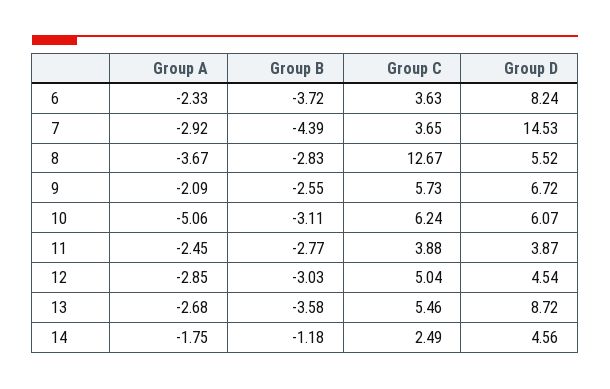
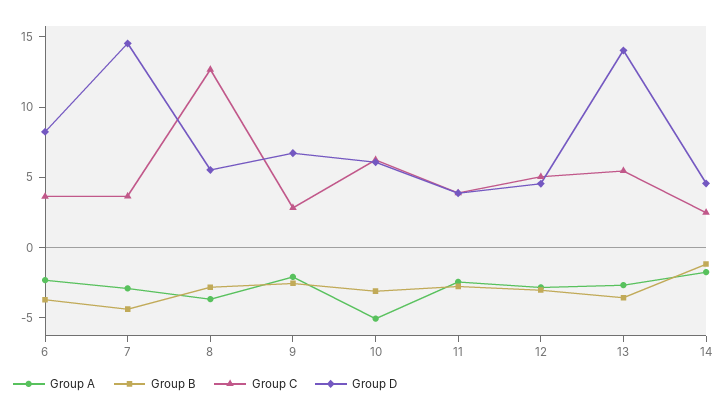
Group C, 9: 5.73 -> 3
Group D, 13: 8.72 -> 14

